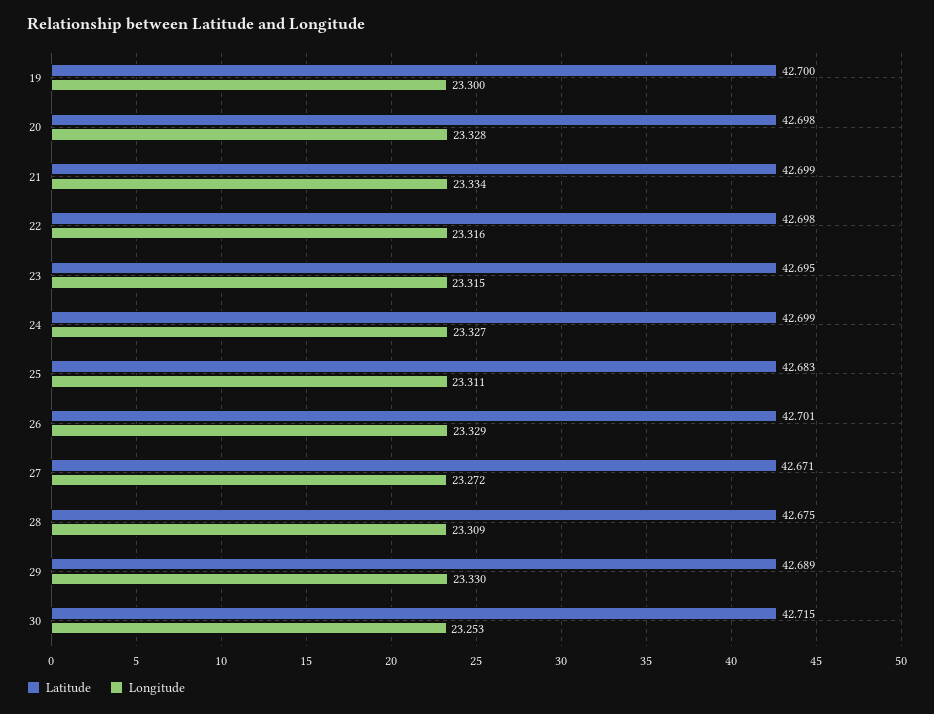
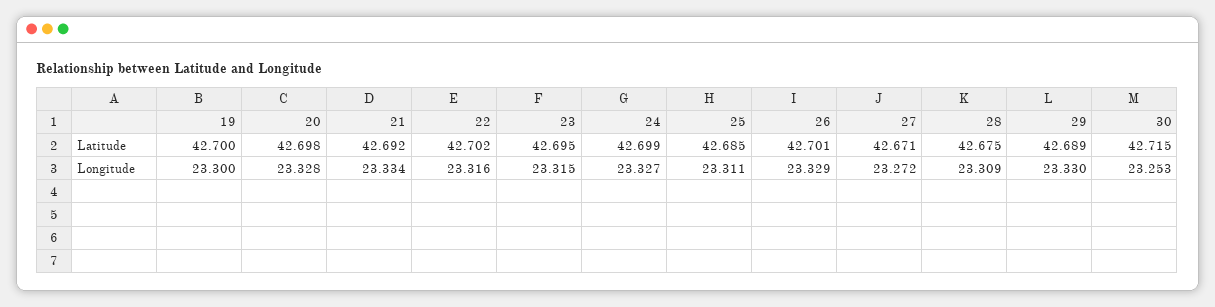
Latitude, 21: 42.699 -> 42.692
Latitude, 22: 42.698 -> 42.702
Latitude, 25: 42.683 -> 42.685

